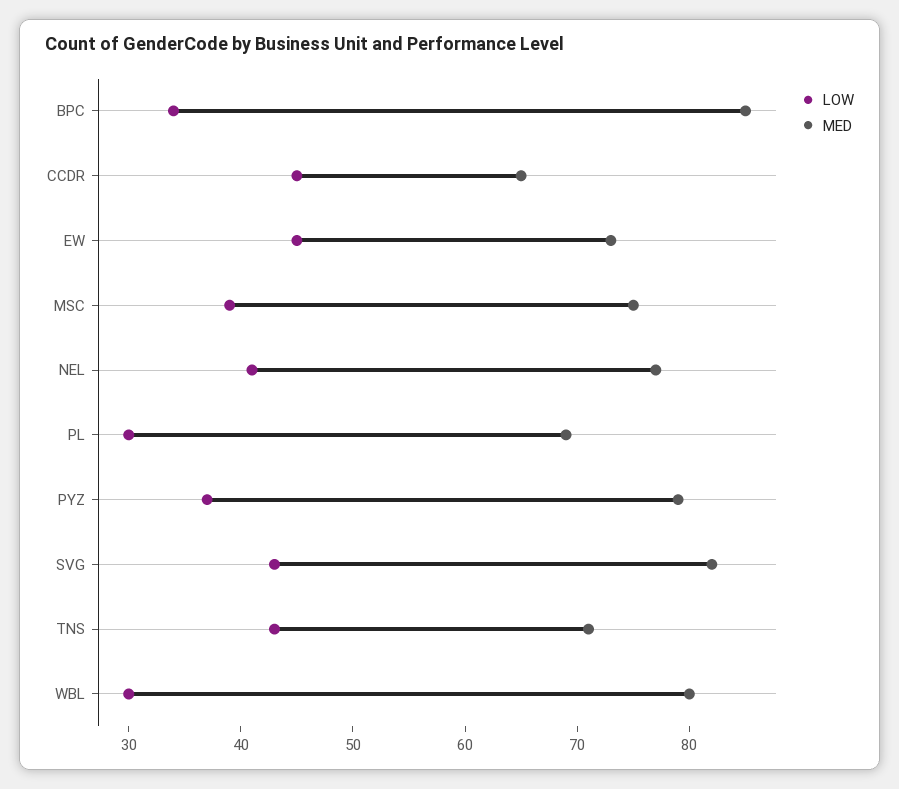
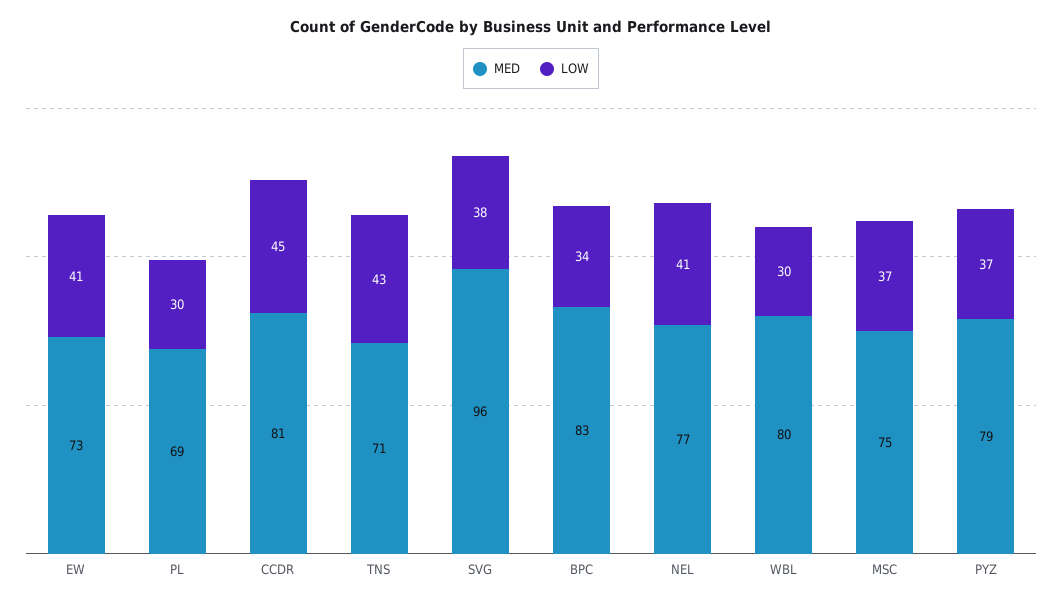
MED, BPC: 85 -> 83
MED, CCDR: 65 -> 81
LOW, EW: 45 -> 41
LOW, MSC: 39 -> 37
LOW, SVG: 43 -> 38
MED, SVG: 82 -> 96

